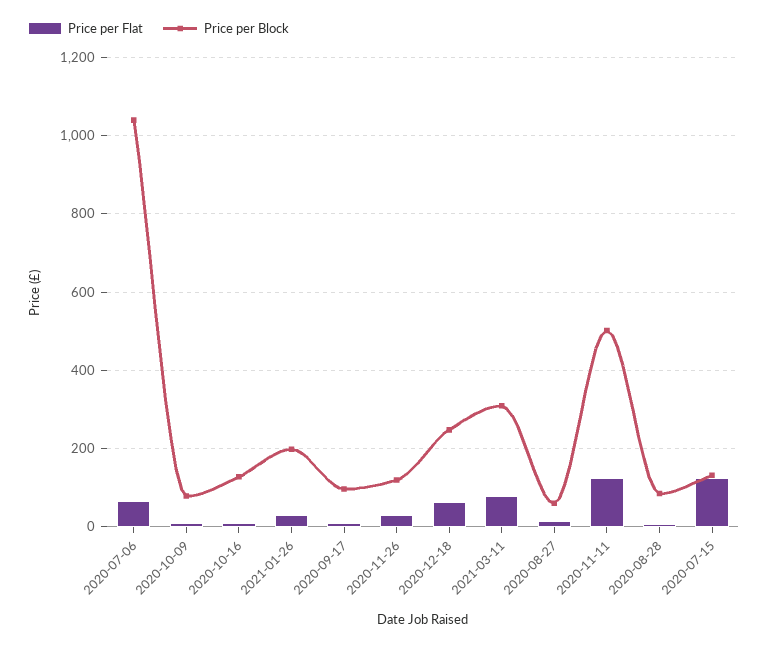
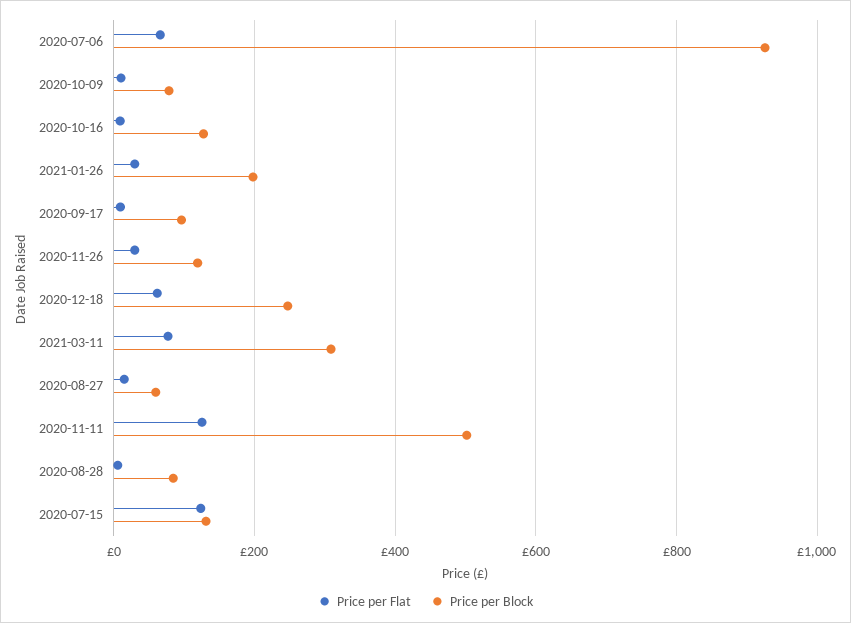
Price per Block, 2020-07-06: 1040 -> 920

